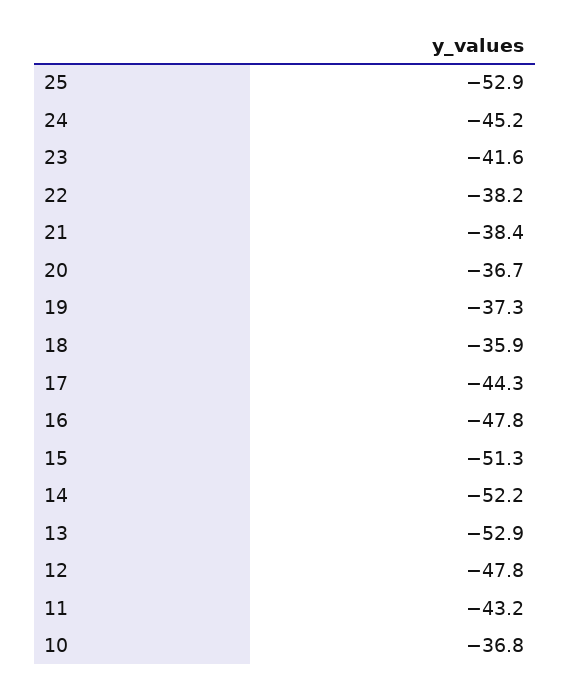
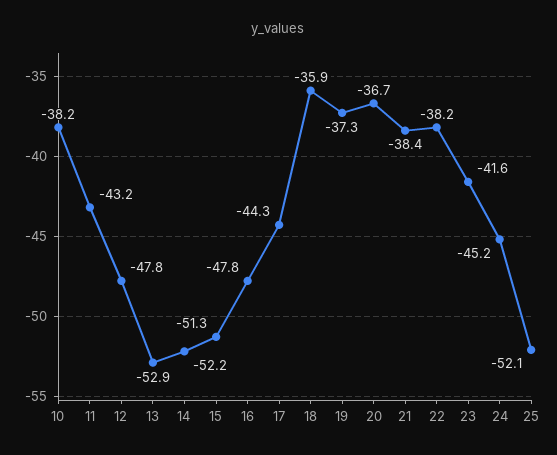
25: -52.9 -> -52.1
10: -36.8 -> -38.2

